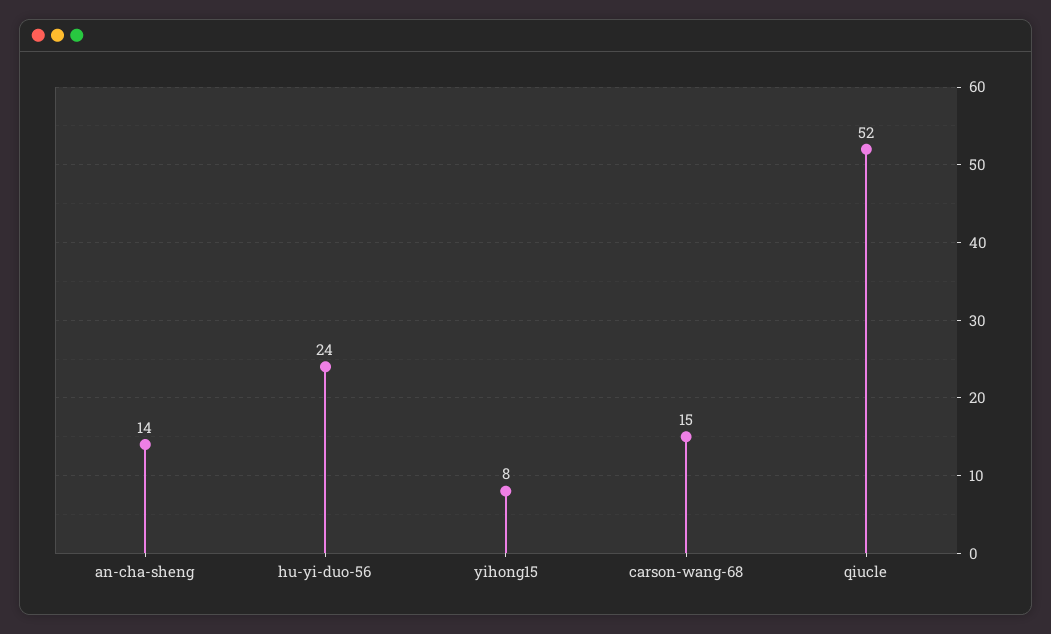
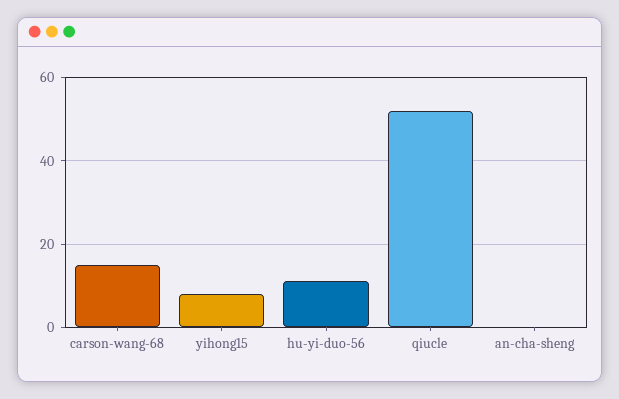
an-cha-sheng: 14 -> 0
hu-yi-duo-56: 24 -> 10

